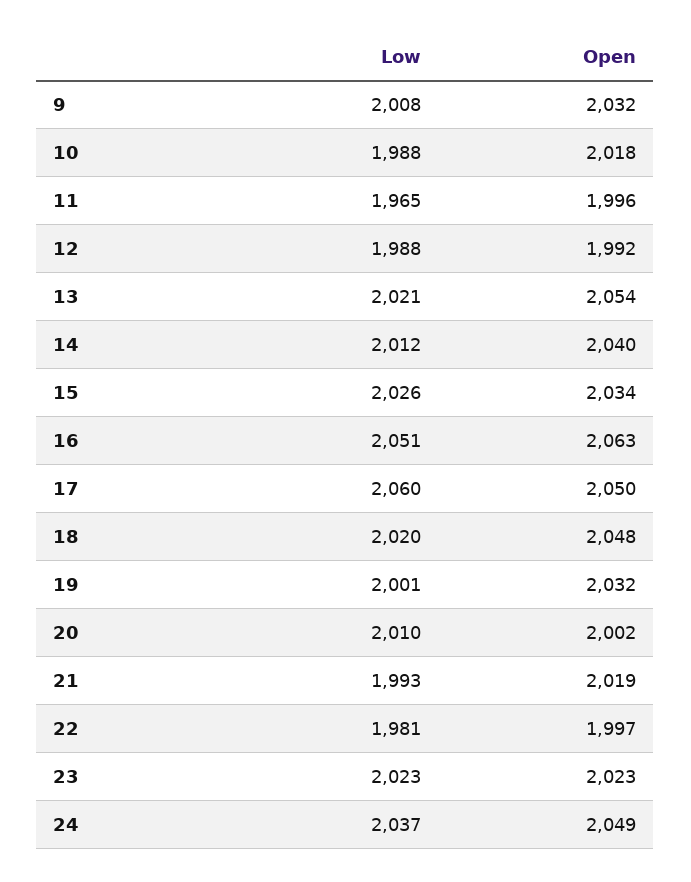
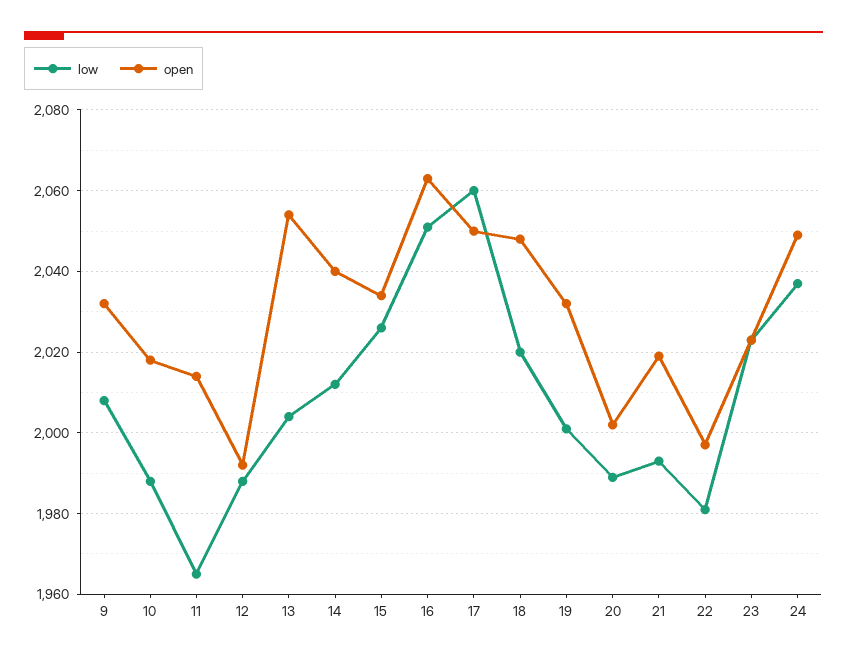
Open, 11: 1996 -> 2015
Low, 13: 2021 -> 2005
Low, 20: 2010 -> 1990

